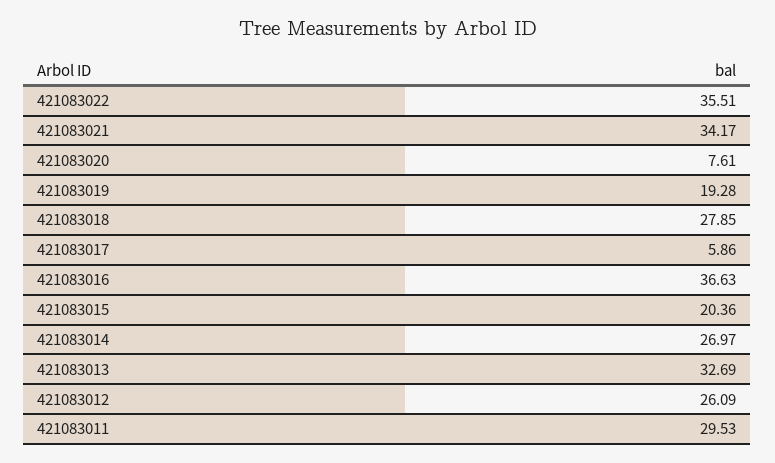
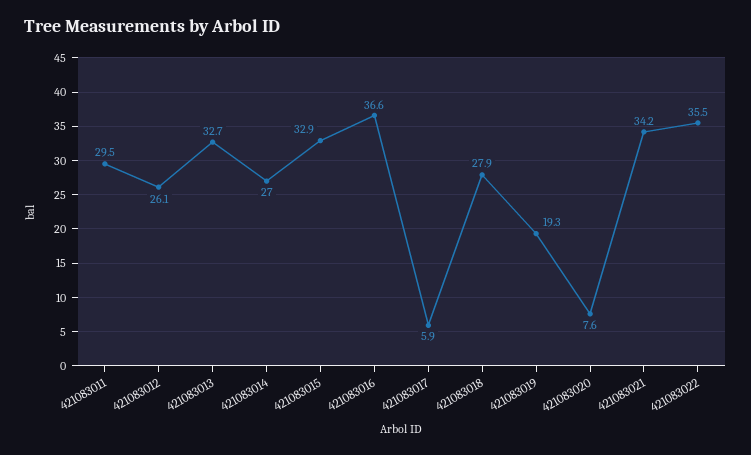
421083015: 20.36 -> 32.9

